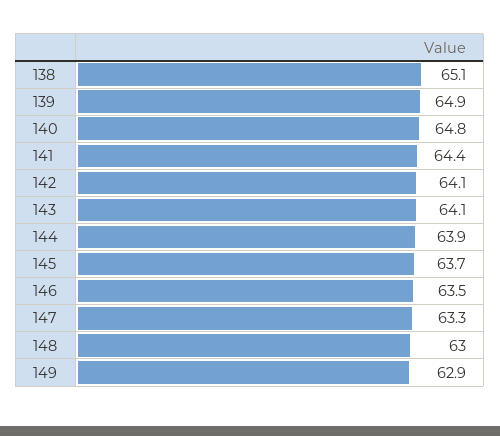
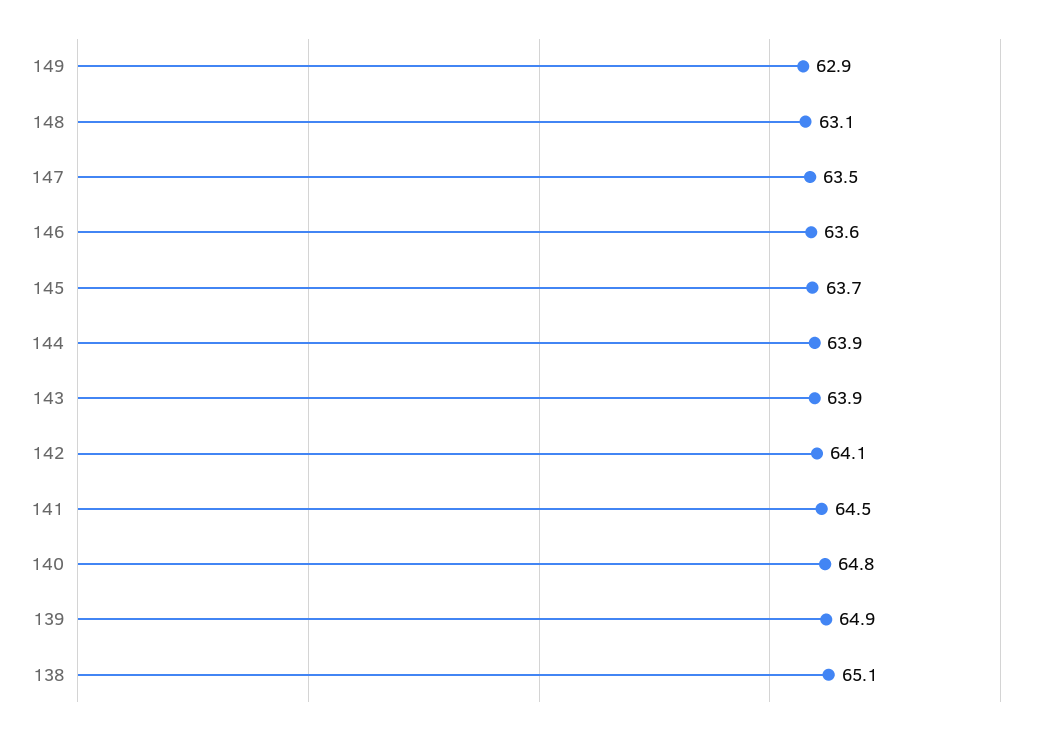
141: 64.4 -> 64.5
143: 64.1 -> 63.9
146: 63.5 -> 63.6
147: 63.3 -> 63.5
148: 63 -> 63.1

